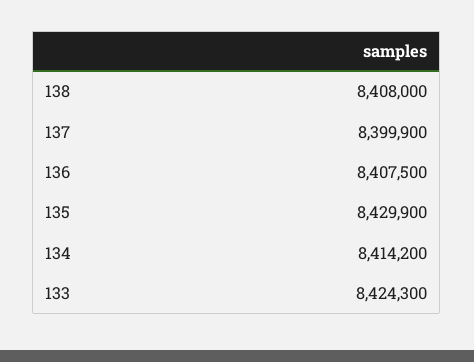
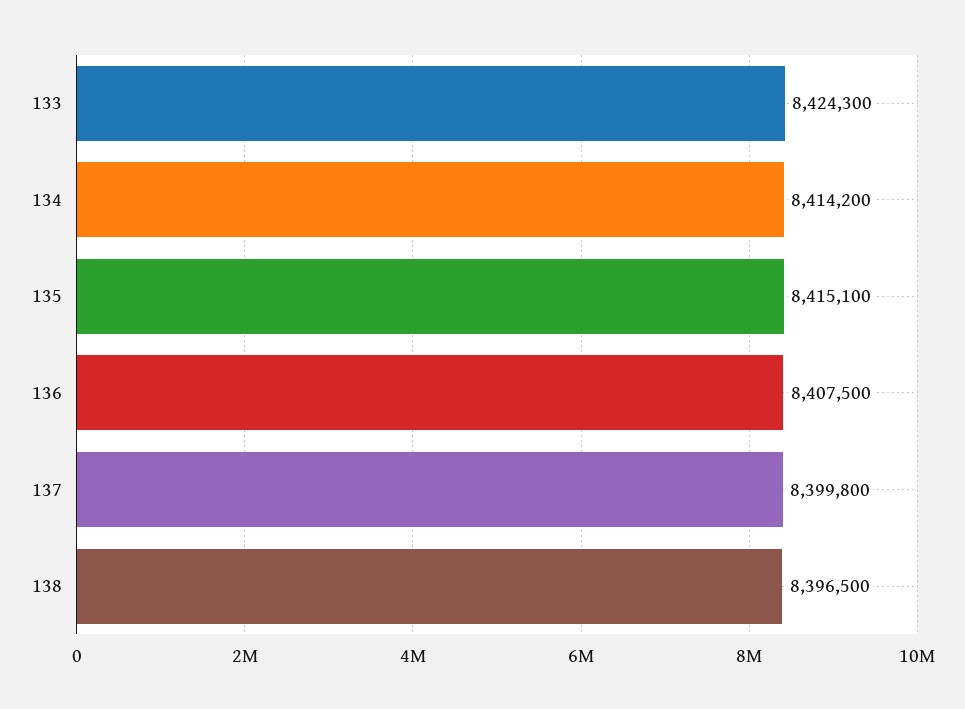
138: 8408000 -> 8396500
137: 8399900 -> 8399800
135: 8429900 -> 8415100

